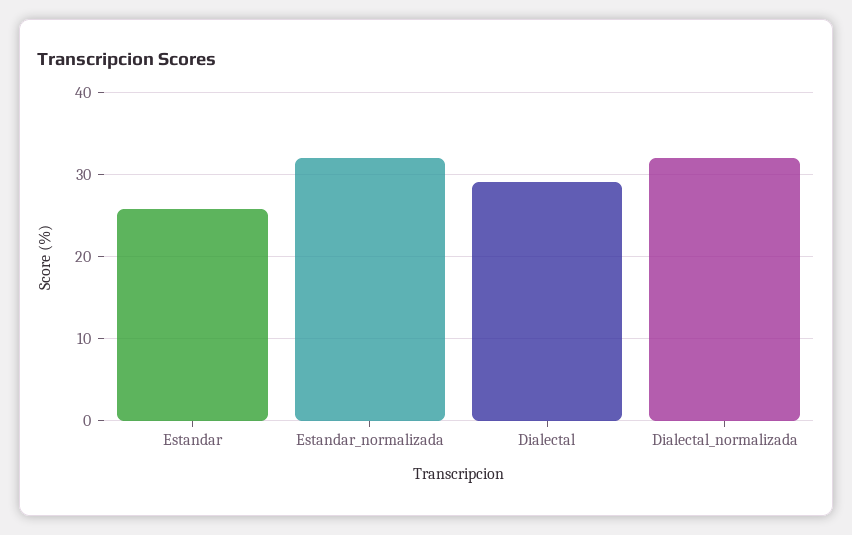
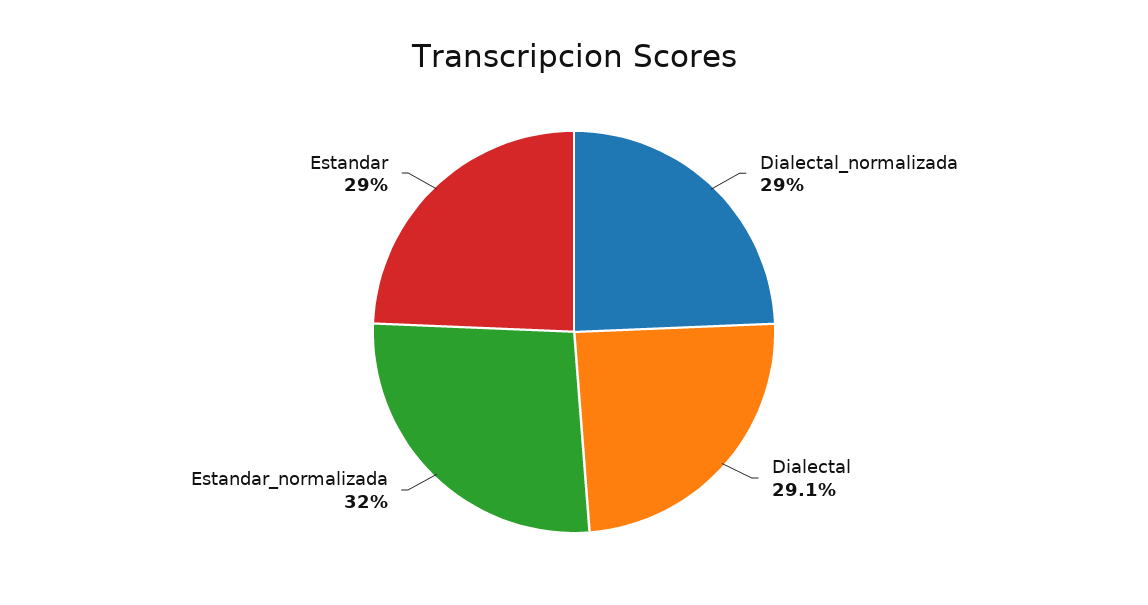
Estandar: 26 -> 29
Dialectal_normalizada: 32 -> 29

